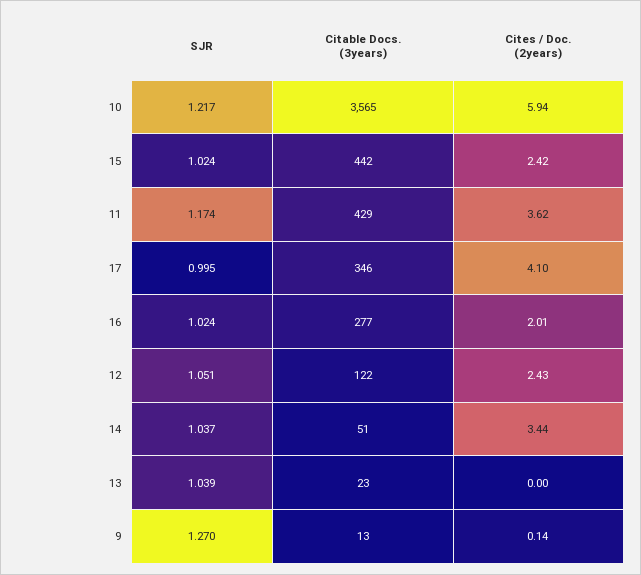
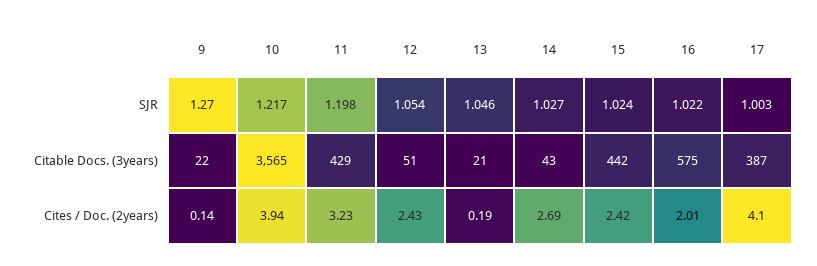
Cites / Doc. (2years), 10: 5.94 -> 3.94
SJR, 11: 1.174 -> 1.198
Cites / Doc. (2years), 11: 3.62 -> 3.23
SJR, 17: 0.995 -> 1.003
Citable Docs. (3years), 17: 346 -> 387
SJR, 16: 1.024 -> 1.022
Citable Docs. (3years), 16: 277 -> 575
SJR, 12: 1.051 -> 1.054
Citable Docs. (3years), 12: 122 -> 51
SJR, 14: 1.037 -> 1.027
Citable Docs. (3years), 14: 51 -> 43
Cites / Doc. (2years), 14: 3.44 -> 2.69
SJR, 13: 1.039 -> 1.046
Citable Docs. (3years), 13: 23 -> 21
Cites / Doc. (2years), 13: 0 -> 0.19
Citable Docs. (3years), 9: 13 -> 22

